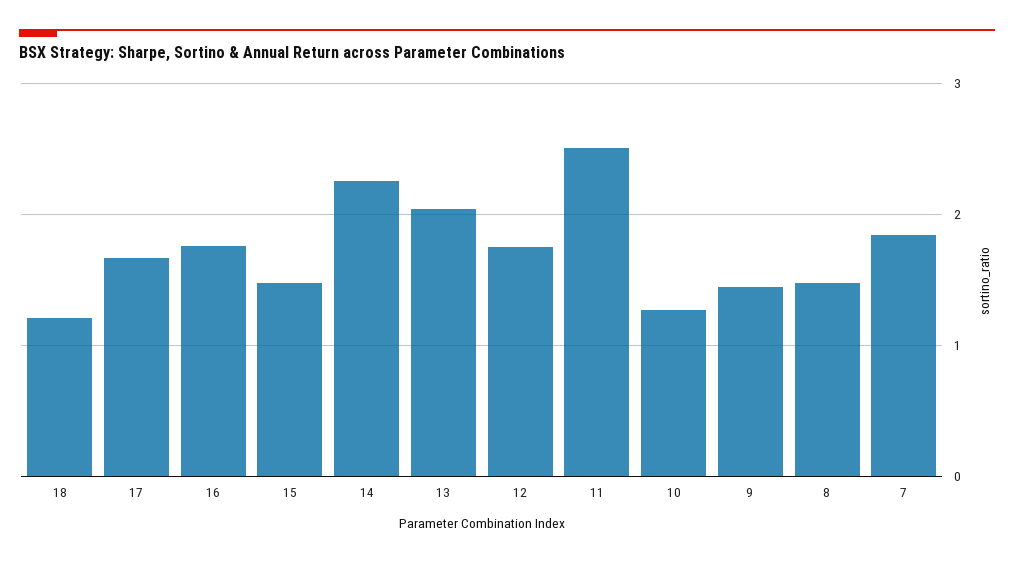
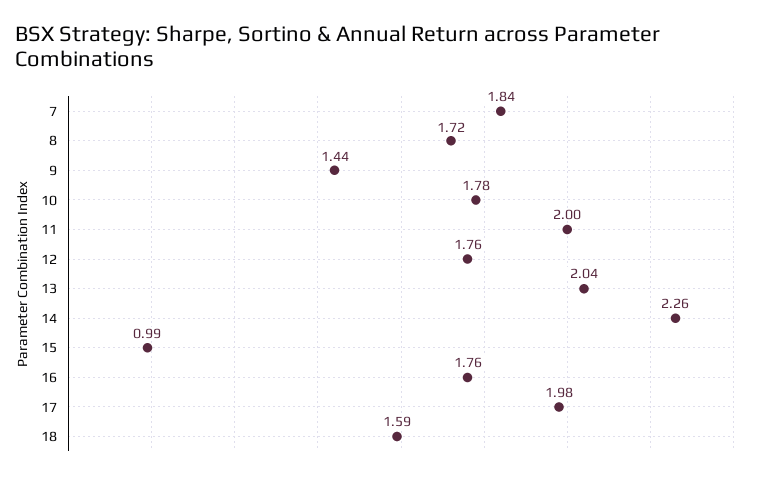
18: 1.2 -> 1.59
17: 1.7 -> 1.98
15: 1.5 -> 0.99
11: 2.5 -> 2
10: 1.3 -> 1.78
8: 1.5 -> 1.72

